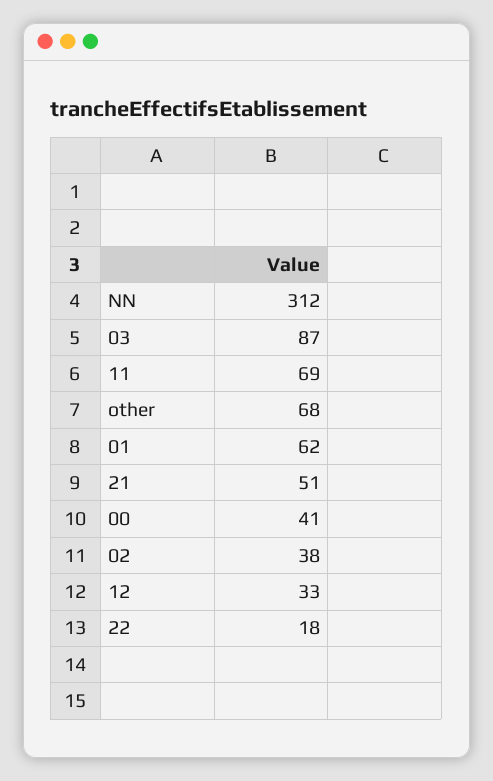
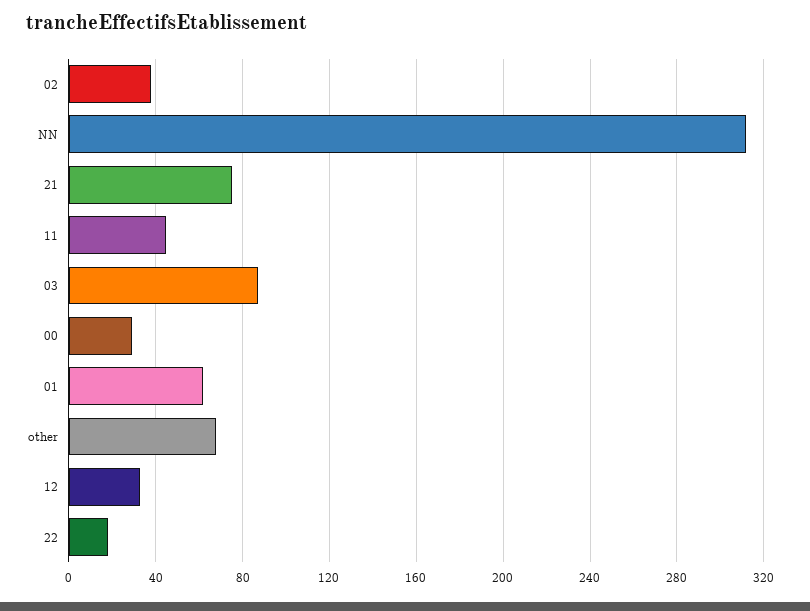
11: 69 -> 45
21: 51 -> 75
00: 41 -> 30

